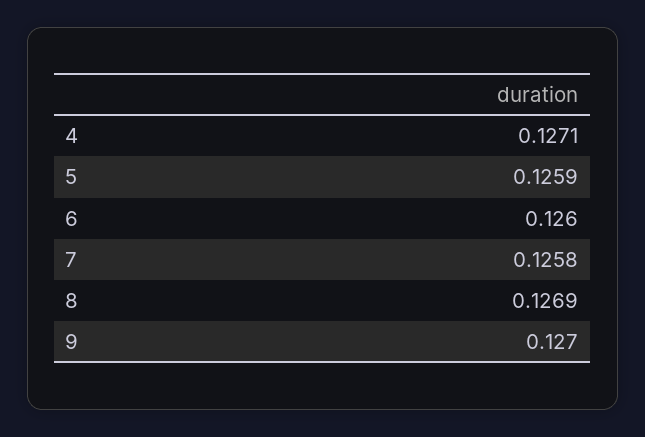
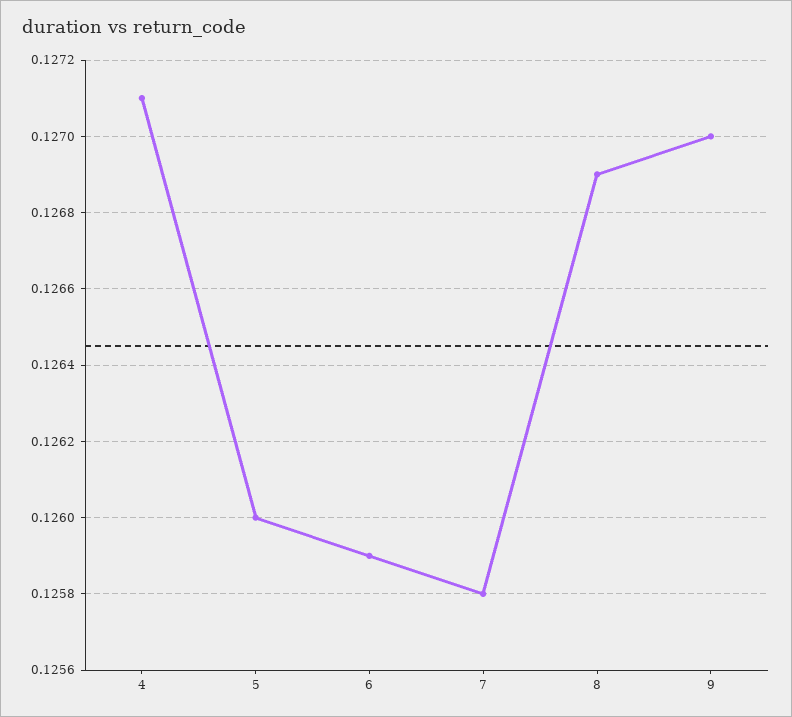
5: 0.1259 -> 0.126
6: 0.126 -> 0.1259

